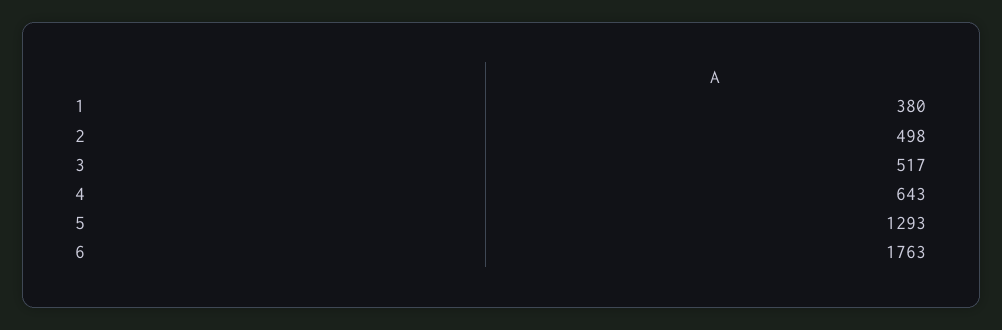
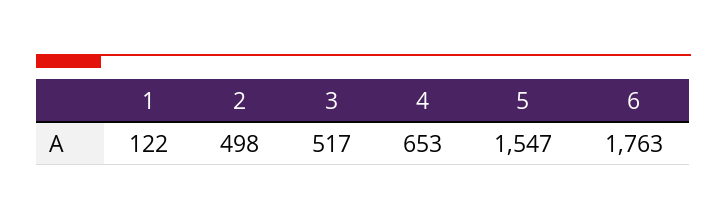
1: 380 -> 122
4: 643 -> 653
5: 1293 -> 1547

